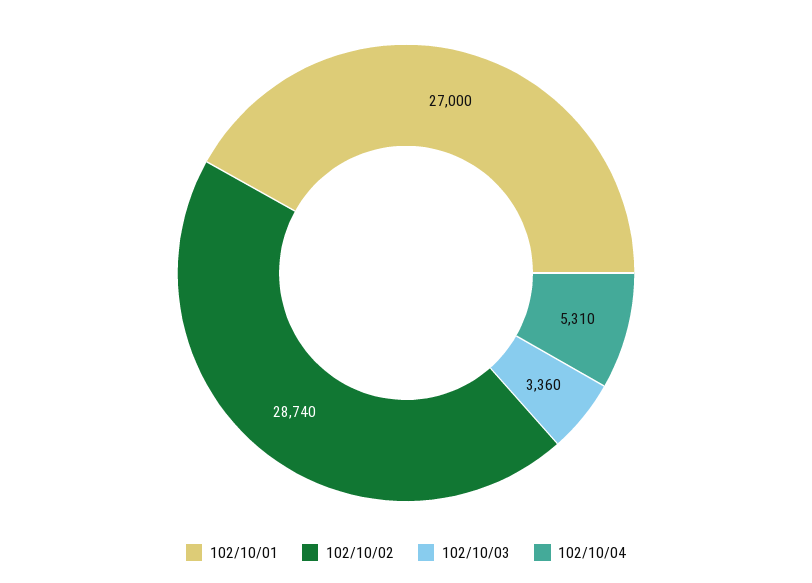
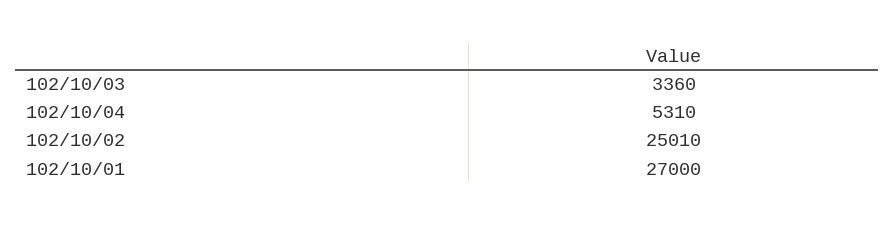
102/10/02: 28740 -> 25010

